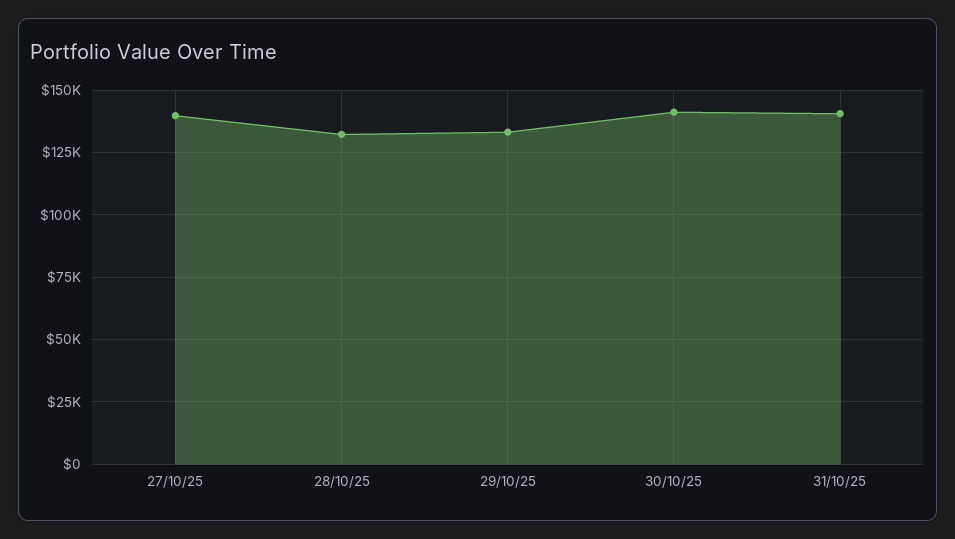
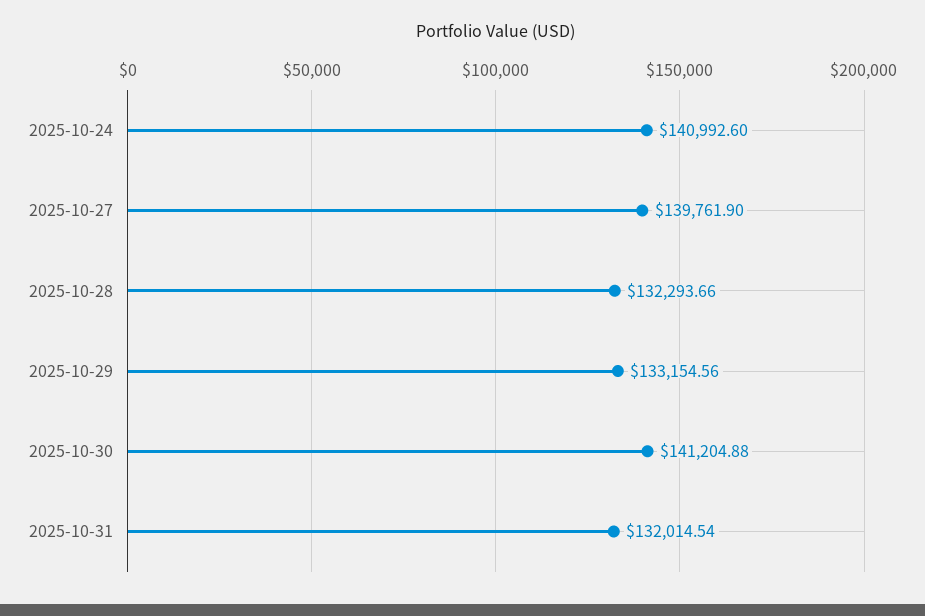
31/10/25: 140000 -> 132014.54
2025-10-24: none -> 140992.6

